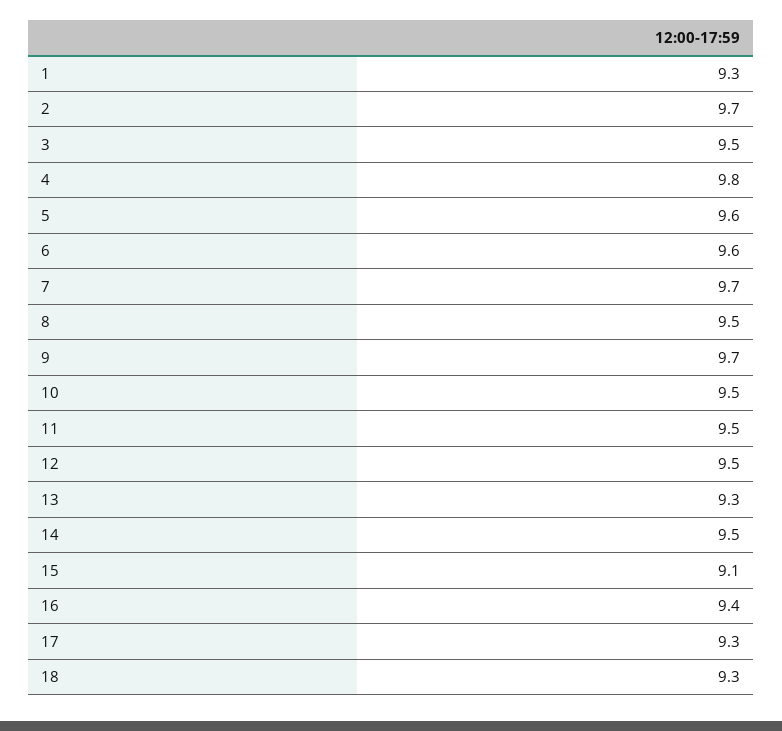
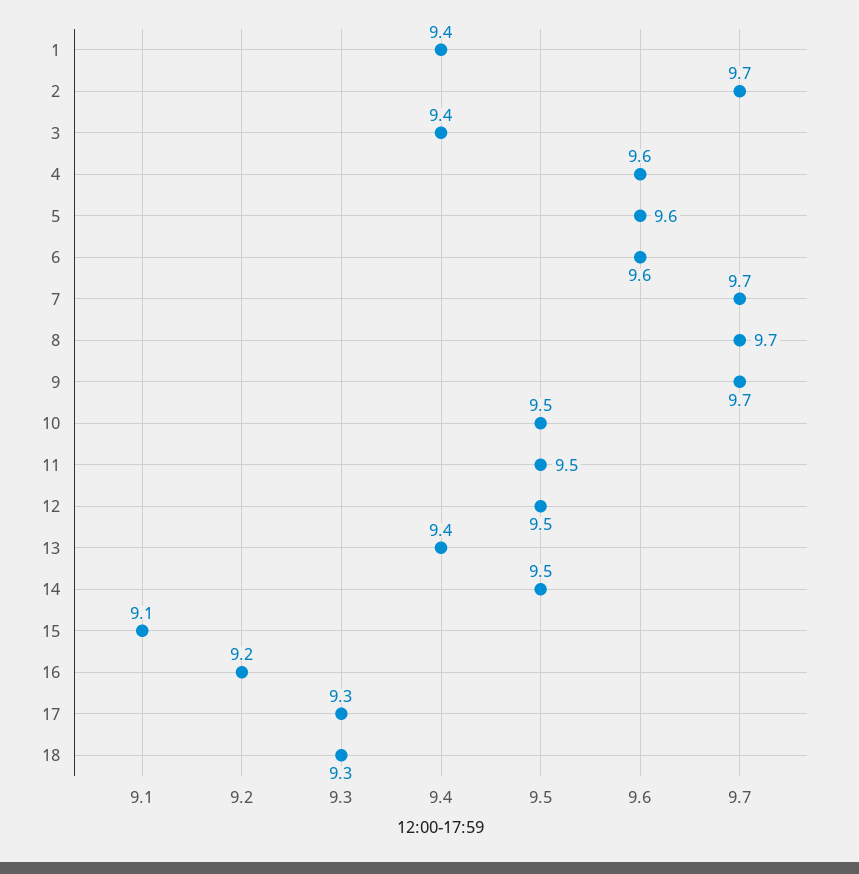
1: 9.3 -> 9.4
3: 9.5 -> 9.4
4: 9.8 -> 9.6
8: 9.5 -> 9.7
13: 9.3 -> 9.4
16: 9.4 -> 9.2

